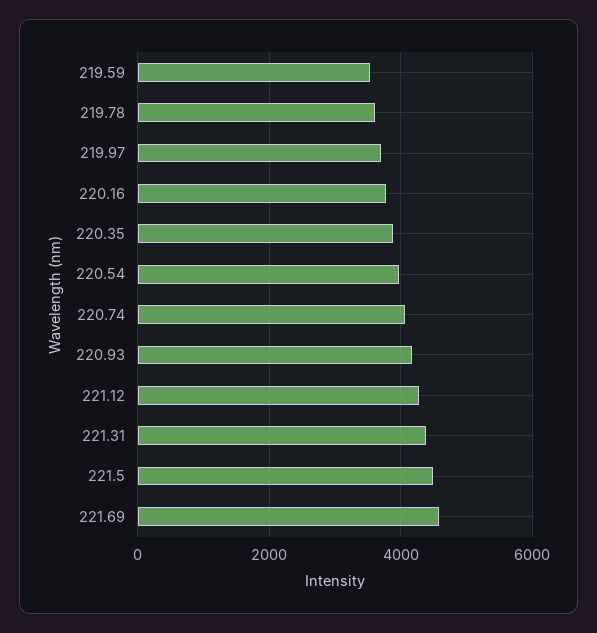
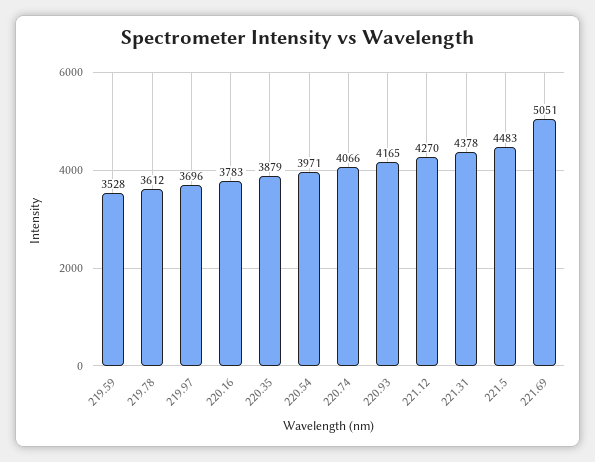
221.69: 4600 -> 5051

